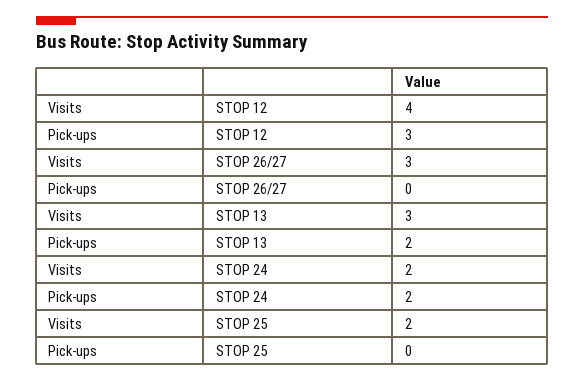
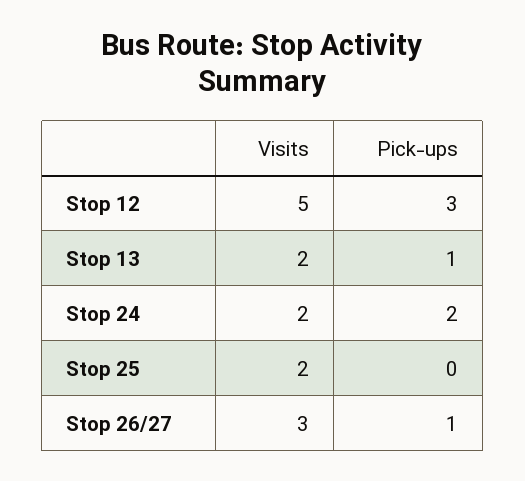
Visits, STOP 12: 4 -> 5
Pick-ups, STOP 26/27: 0 -> 1
Visits, STOP 13: 3 -> 2
Pick-ups, STOP 13: 2 -> 1

